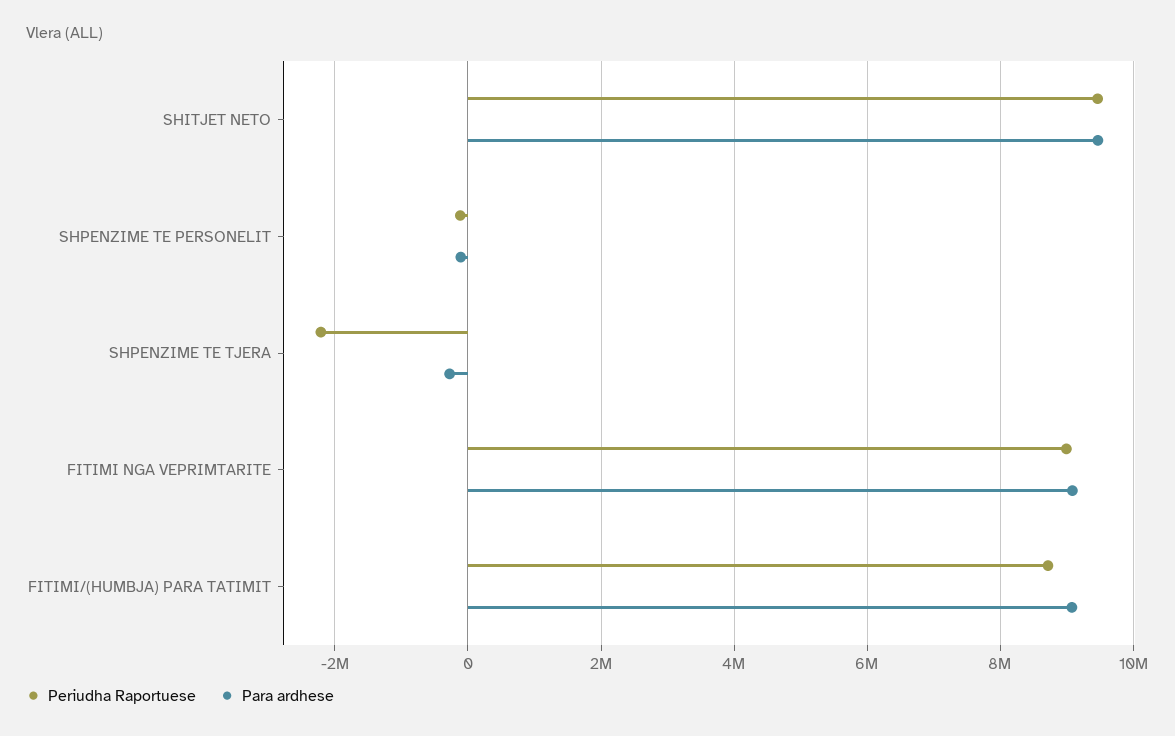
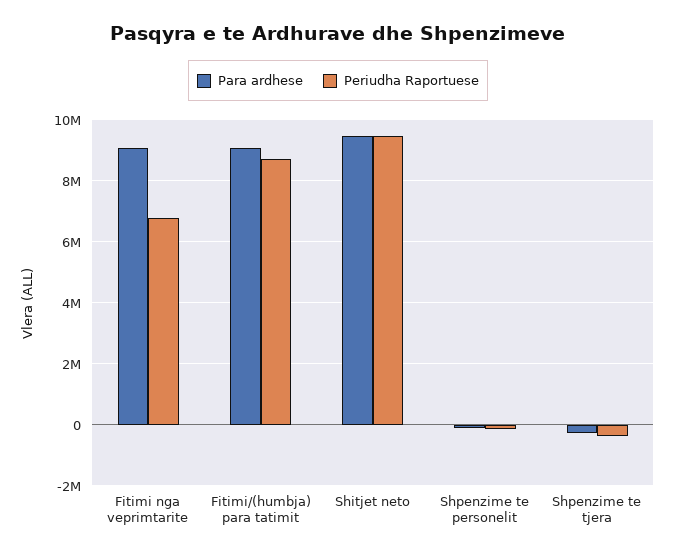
Periudha Raportuese, SHPENZIME TE TJERA: -2200000 -> -400000
Periudha Raportuese, FITIMI NGA VEPRIMTARITE: 9000000 -> 6800000

